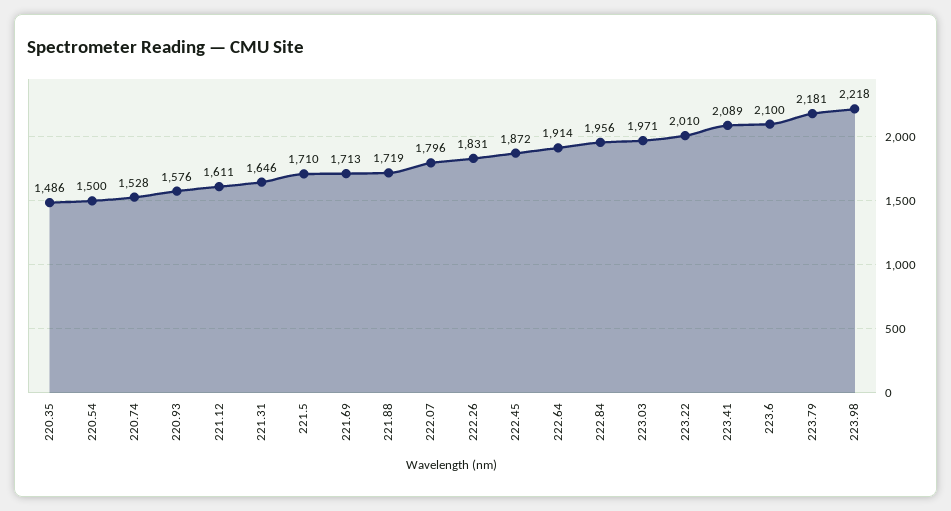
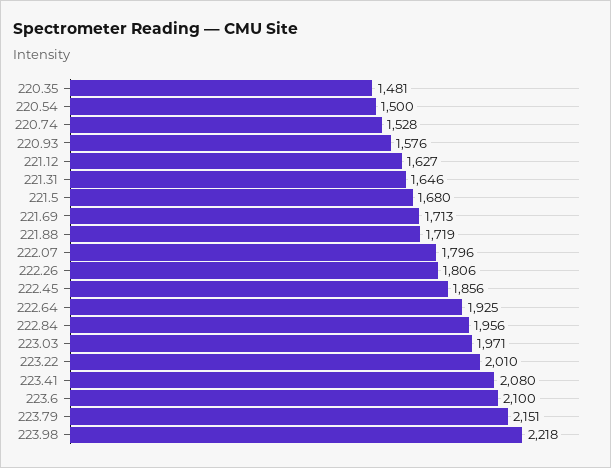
220.35: 1486 -> 1481
221.12: 1611 -> 1627
221.5: 1710 -> 1680
222.26: 1831 -> 1806
222.45: 1872 -> 1856
222.64: 1914 -> 1925
223.41: 2089 -> 2080
223.79: 2181 -> 2151

